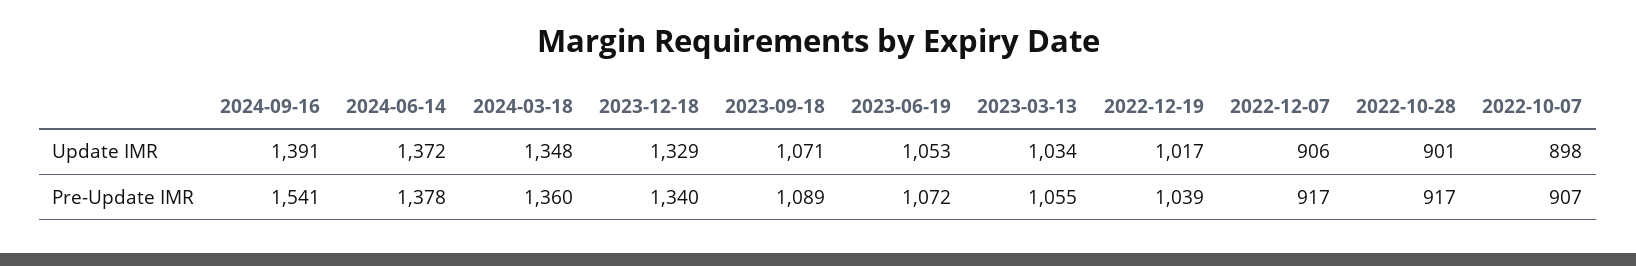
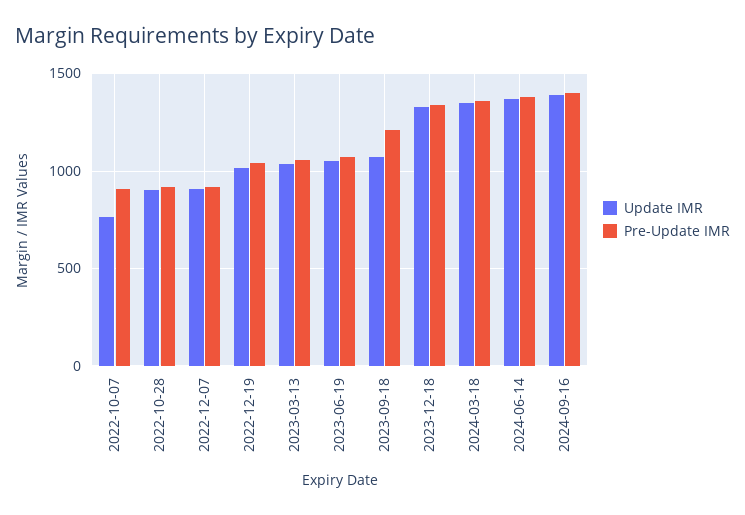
Update IMR, 2022-10-07: 898 -> 750
Pre-Update IMR, 2024-09-16: 1541 -> 1400
Pre-Update IMR, 2023-09-18: 1089 -> 1200

